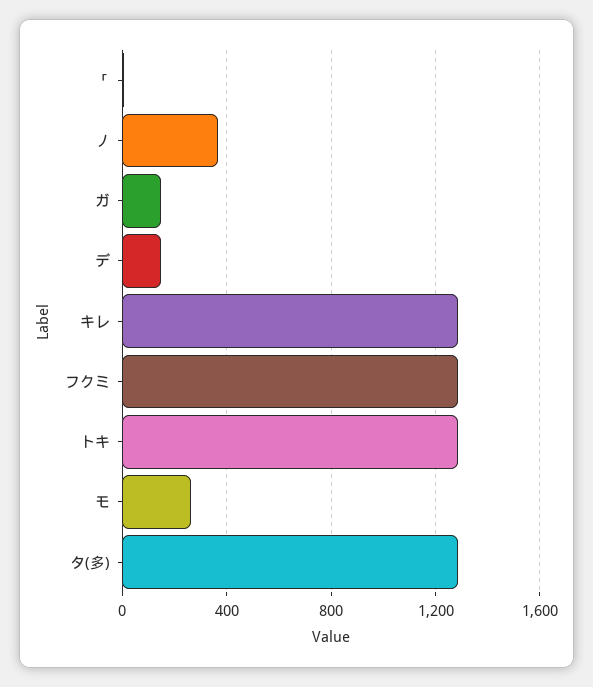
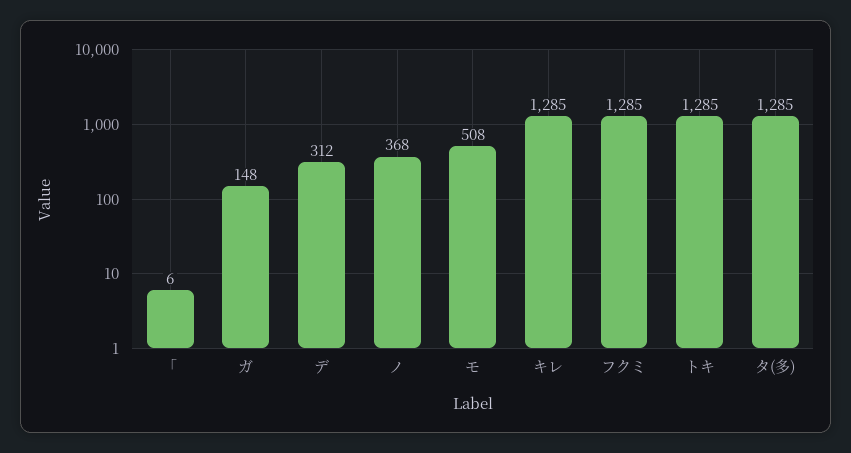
デ: 150 -> 312
モ: 250 -> 508

